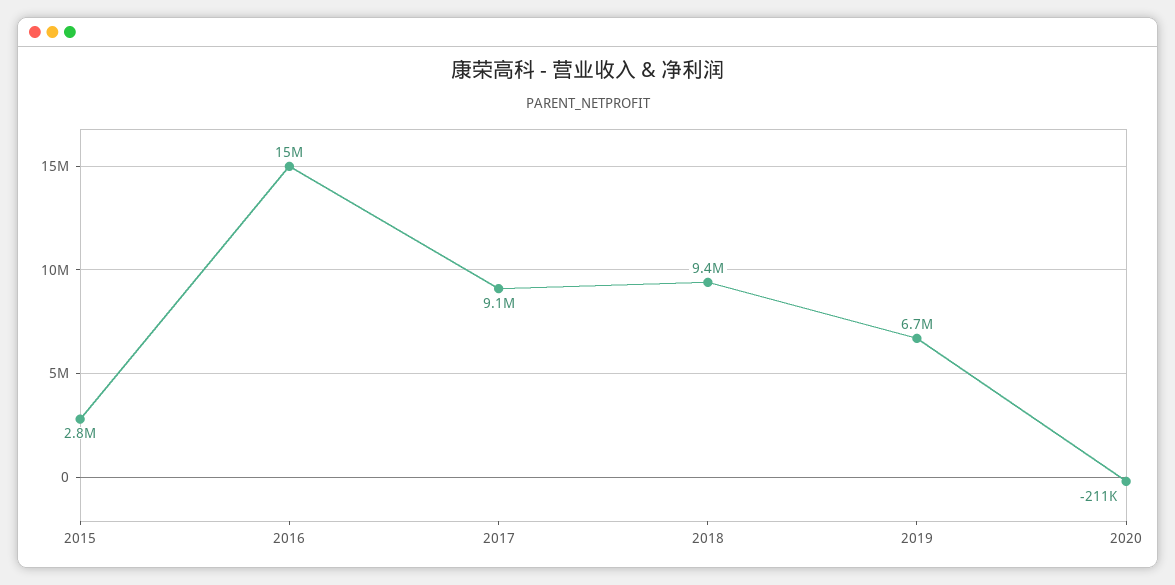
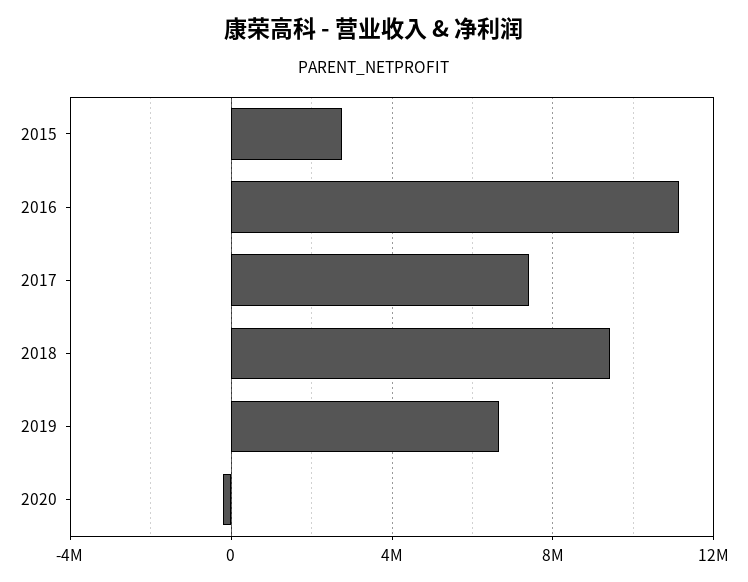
2016: 15000000 -> 11000000
2017: 9100000 -> 7500000

